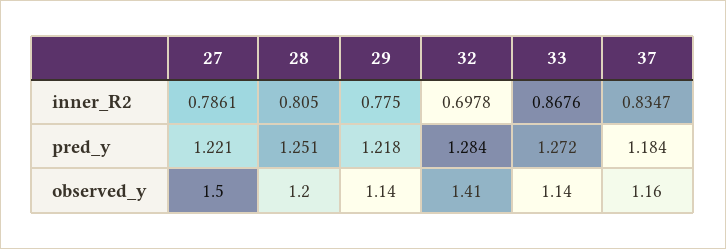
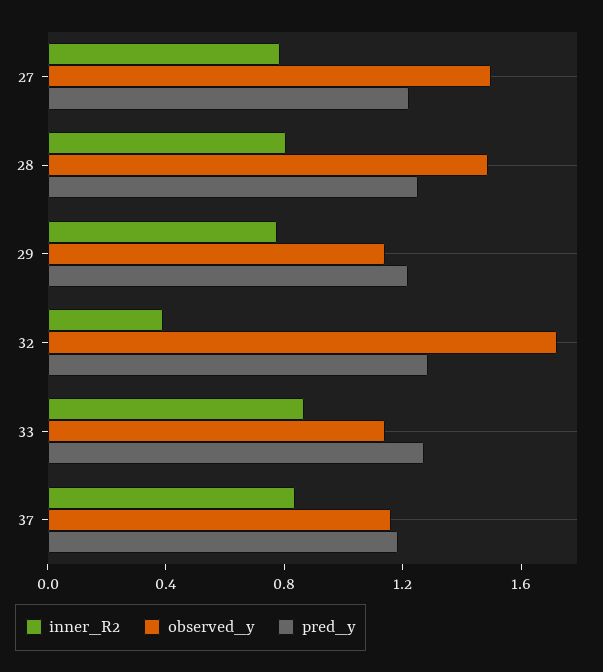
inner_R2, 32: 0.6978 -> 0.4
observed_y, 28: 1.2 -> 1.5
observed_y, 32: 1.41 -> 1.7

